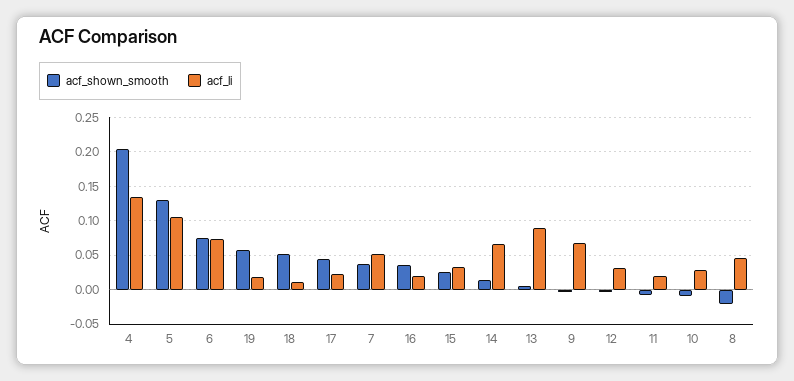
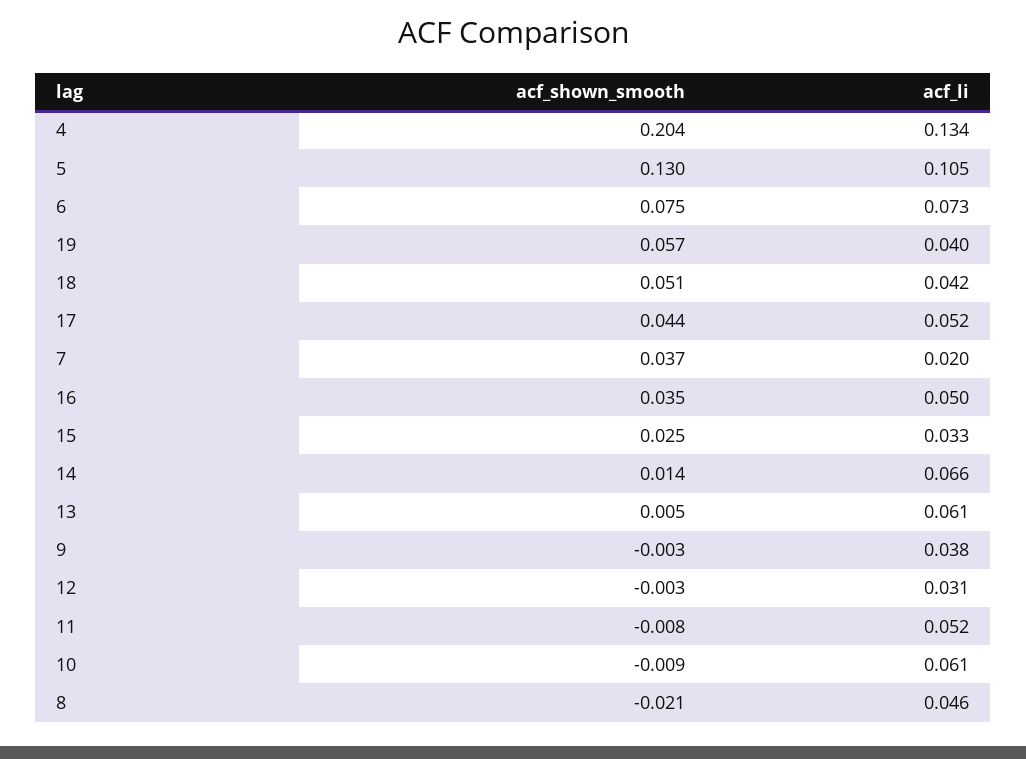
acf_li, 19: 0.02 -> 0.04
acf_li, 18: 0.01 -> 0.042
acf_li, 17: 0.02 -> 0.052
acf_li, 7: 0.05 -> 0.02
acf_li, 16: 0.02 -> 0.05
acf_li, 13: 0.09 -> 0.061
acf_li, 9: 0.07 -> 0.038
acf_li, 11: 0.02 -> 0.052
acf_li, 10: 0.03 -> 0.061

